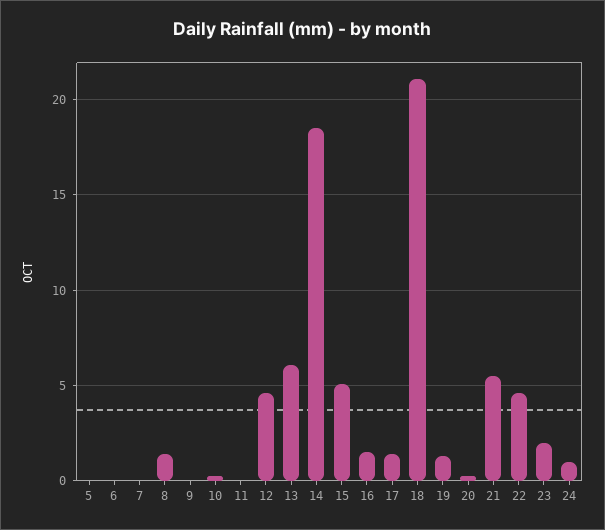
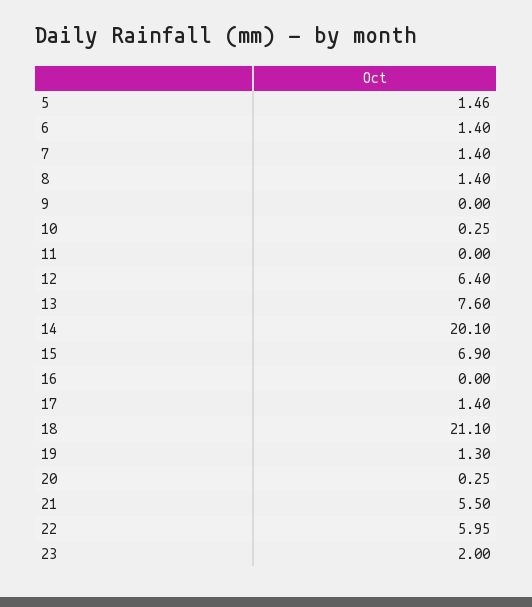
5: 0 -> 1.46
6: 0 -> 1.4
7: 0 -> 1.4
12: 4.5 -> 6.4
13: 6 -> 7.6
14: 18.5 -> 20.1
15: 5 -> 6.9
16: 1.5 -> 0
22: 4.5 -> 5.95
24: 1 -> none

